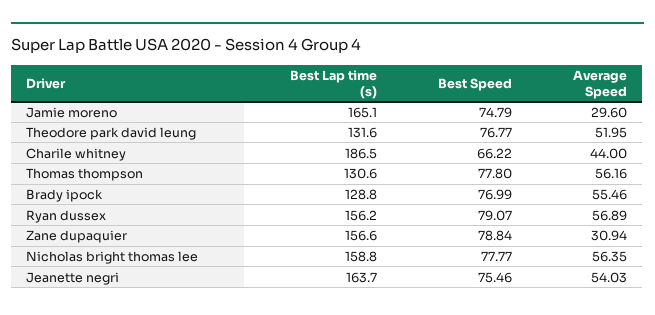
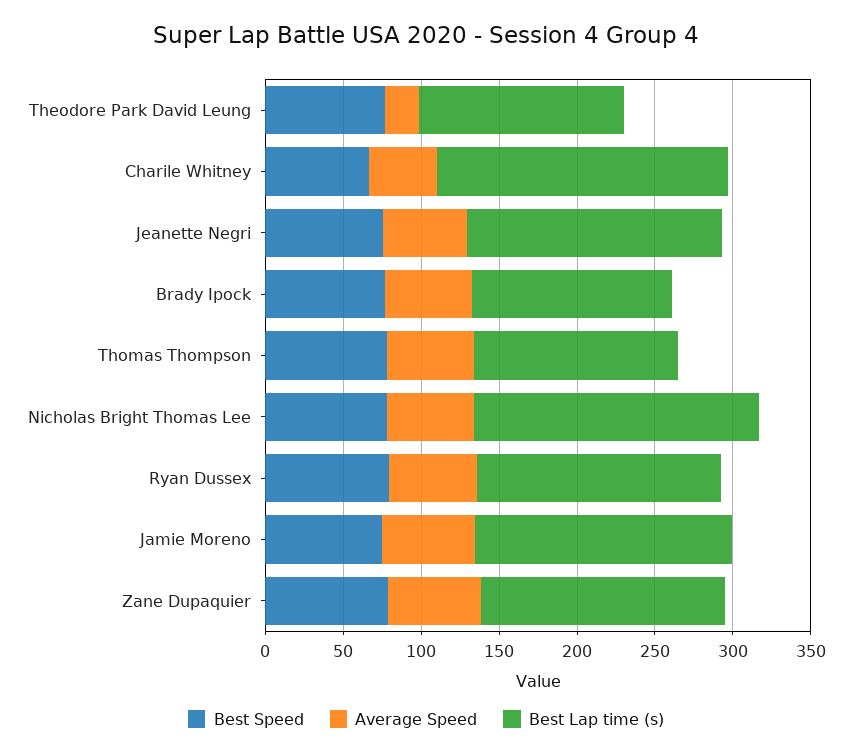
Average Speed, Jamie moreno: 29.6 -> 60
Average Speed, Theodore park david leung: 51.95 -> 20
Average Speed, Zane dupaquier: 30.94 -> 60
Best Lap time (s), Nicholas bright thomas lee: 158.8 -> 180

